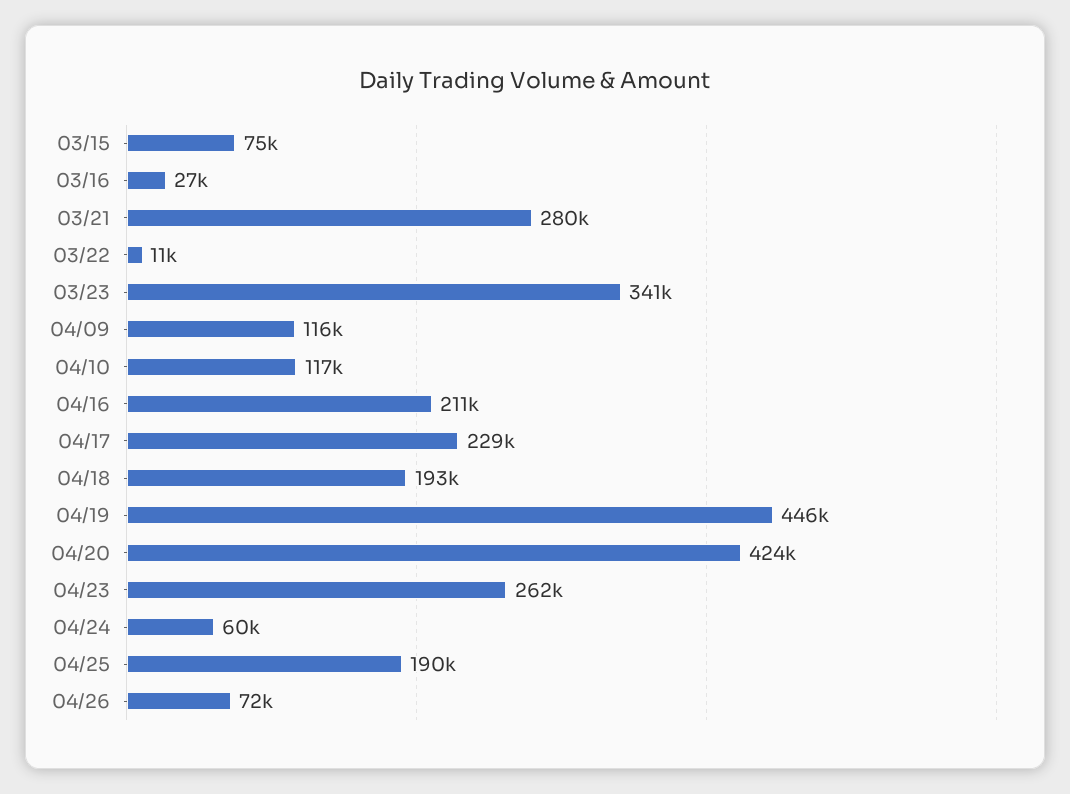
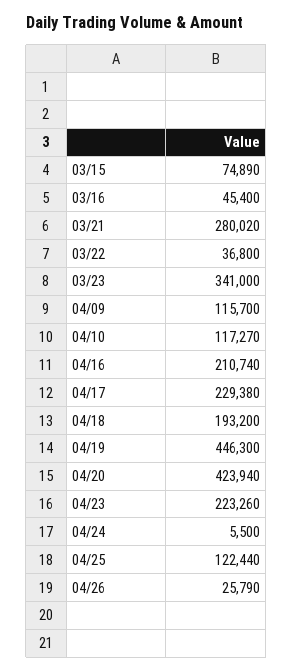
03/16: 27000 -> 45400
03/22: 11000 -> 36800
04/23: 262000 -> 223260
04/24: 60000 -> 5500
04/25: 190000 -> 122440
04/26: 72000 -> 25790

